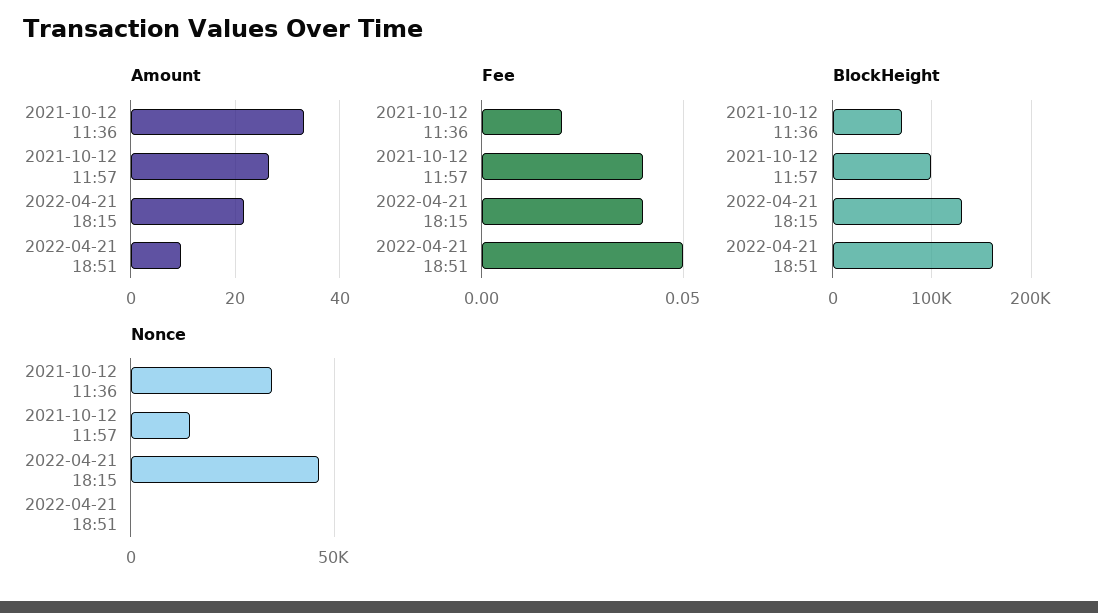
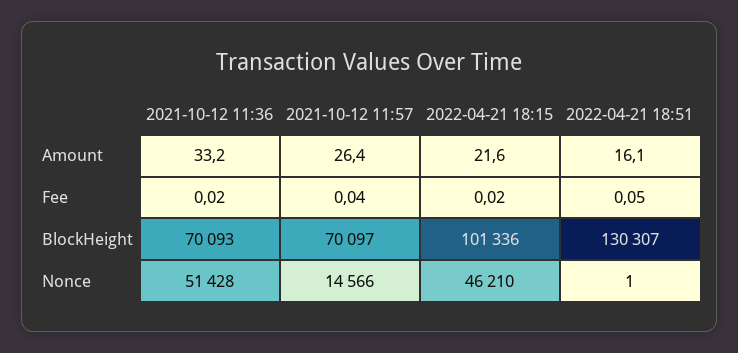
Amount, 2022-04-21 18:51: 10 -> 16.1
Fee, 2022-04-21 18:15: 0.04 -> 0.02
BlockHeight, 2021-10-12 11:57: 100000 -> 70097
BlockHeight, 2022-04-21 18:15: 130000 -> 101336
BlockHeight, 2022-04-21 18:51: 160000 -> 130307
Nonce, 2021-10-12 11:36: 35000 -> 51428

